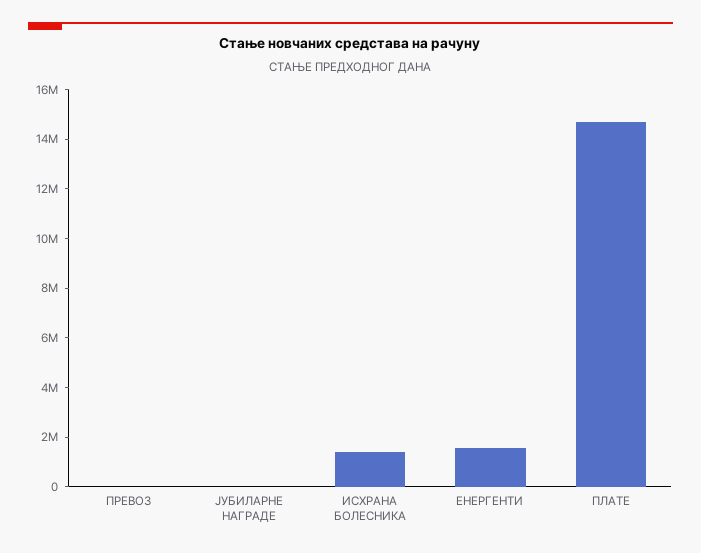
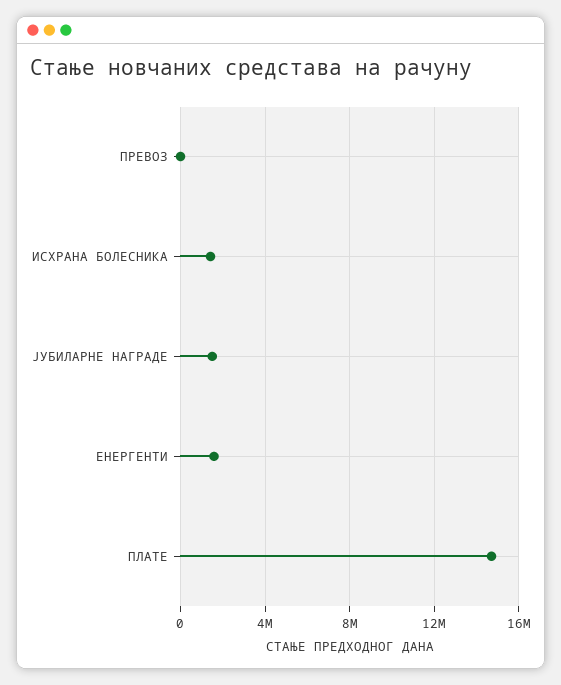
ЈУБИЛАРНЕ НАГРАДЕ: 0 -> 1500000

